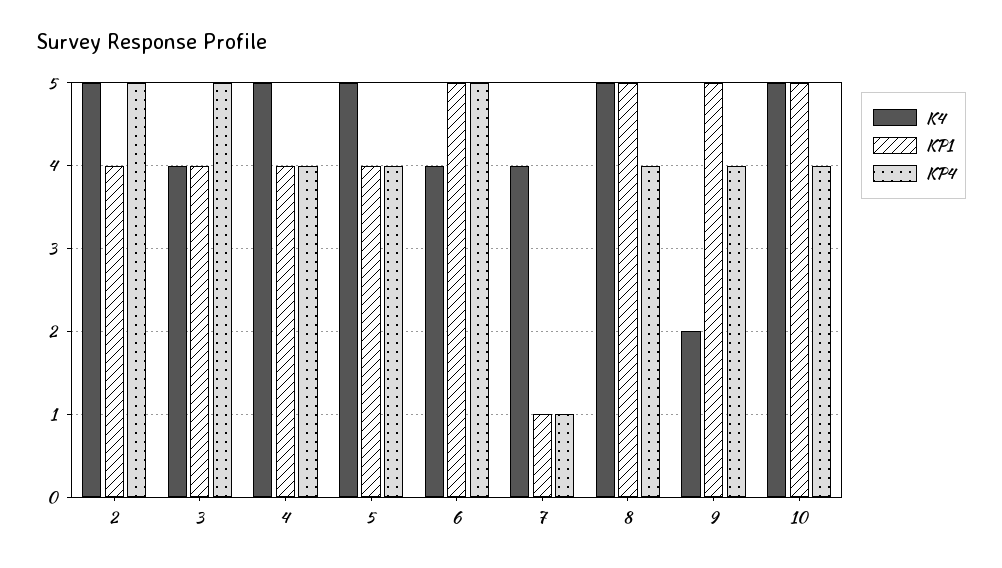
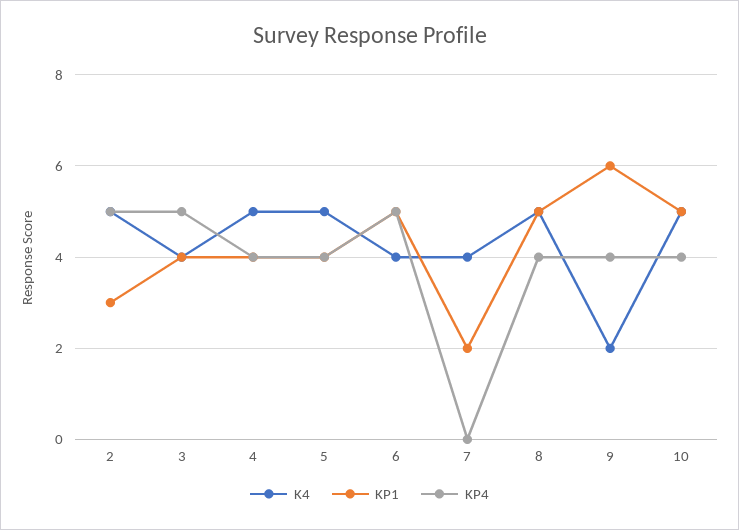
KP1, 2: 4 -> 3
KP1, 7: 1 -> 2
KP4, 7: 1 -> 0
KP1, 9: 5 -> 6

